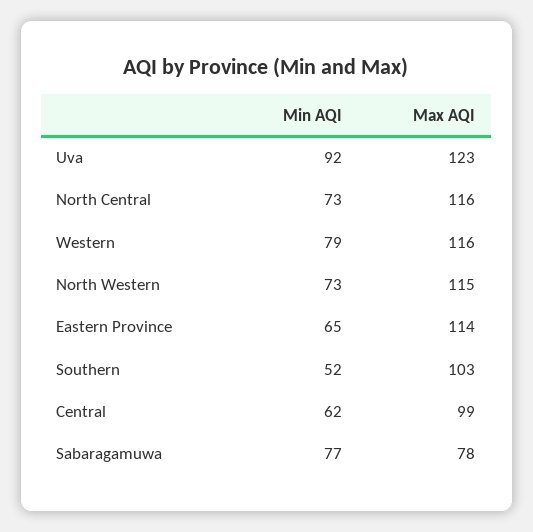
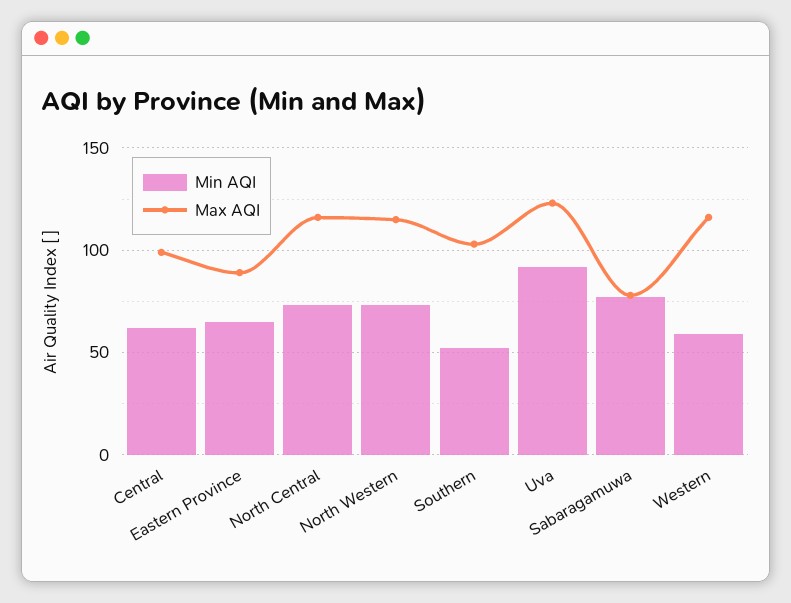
Min AQI, Western: 79 -> 60
Max AQI, Eastern Province: 114 -> 90

